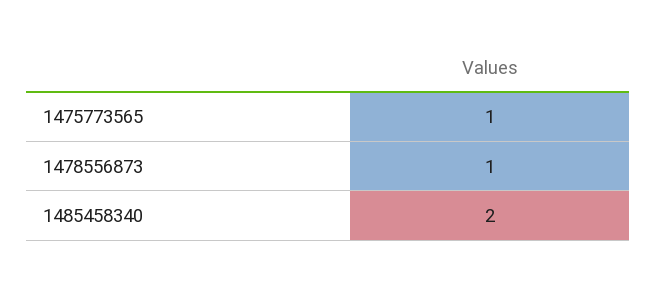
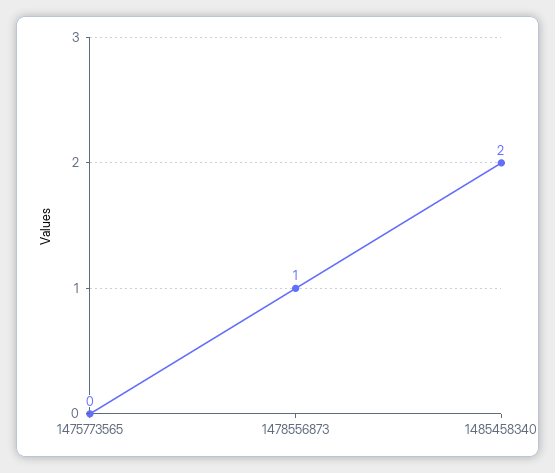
1475773565: 1 -> 0

